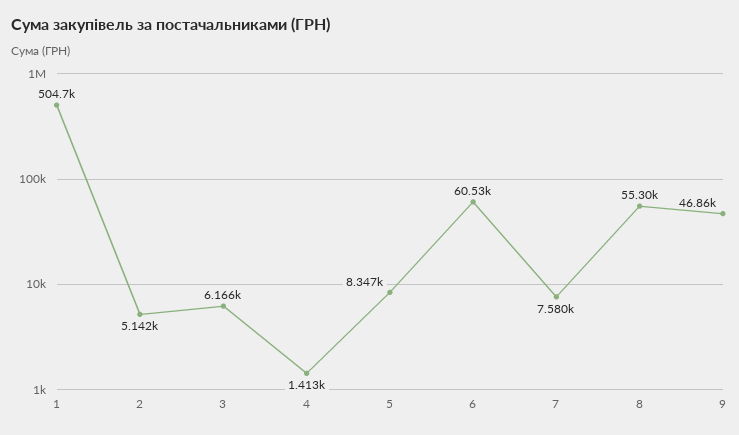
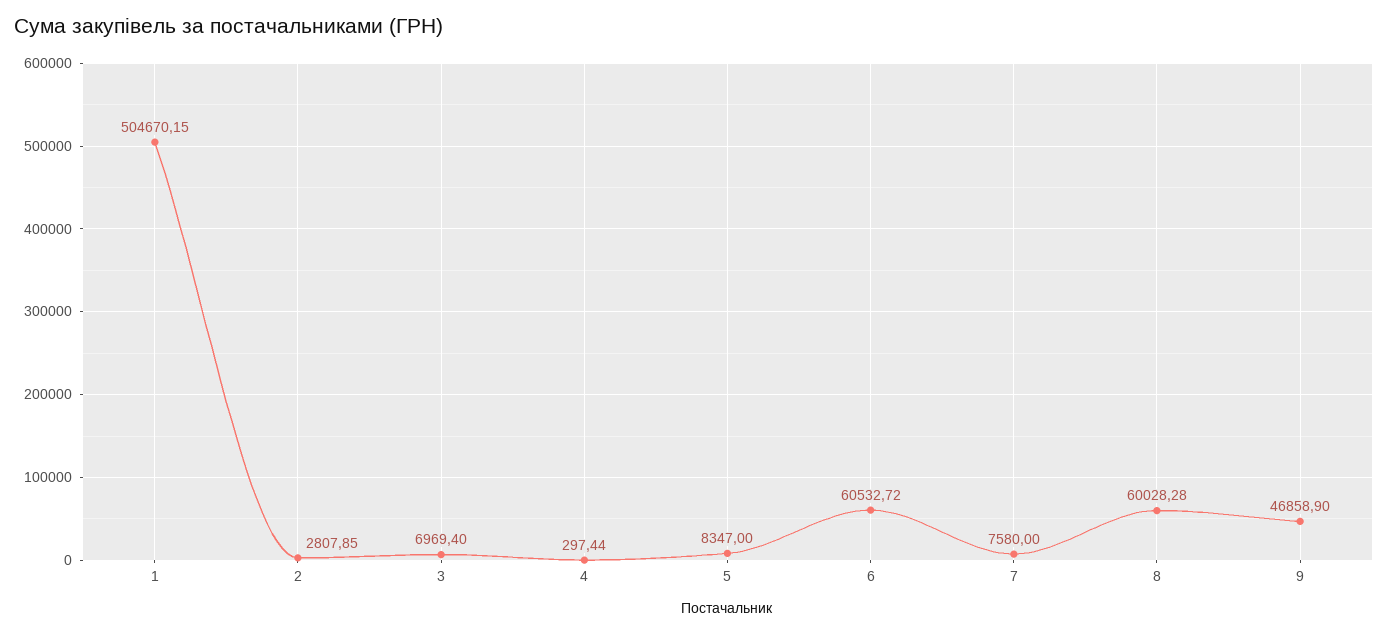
2: 5142 -> 2807.85
3: 6166 -> 6969.4
4: 1413 -> 297.44
8: 55300 -> 60028.28

